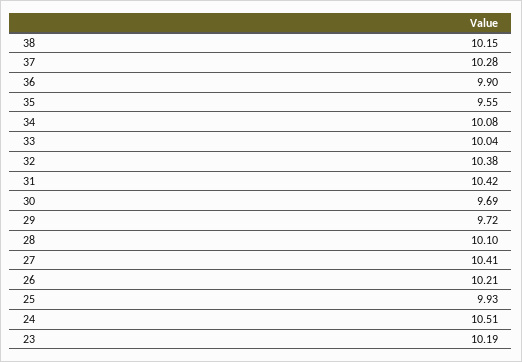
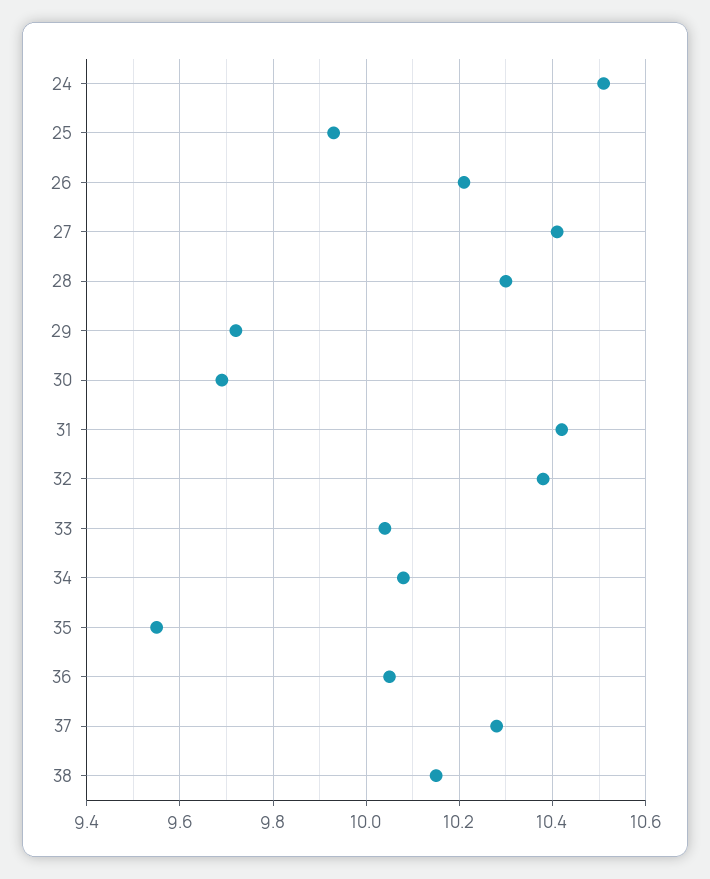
36: 9.9 -> 10.05
28: 10.1 -> 10.3
23: 10.19 -> none

